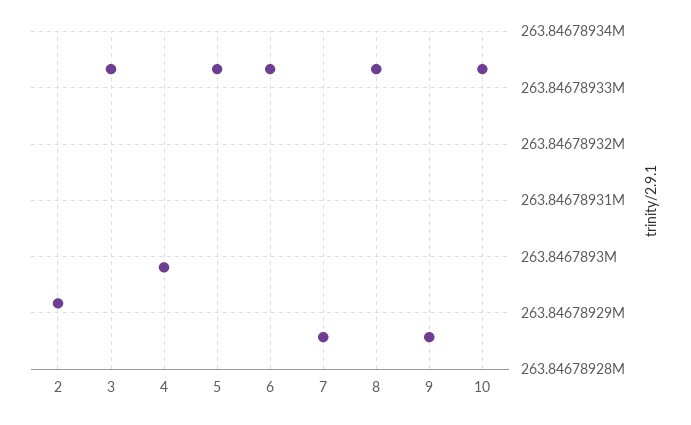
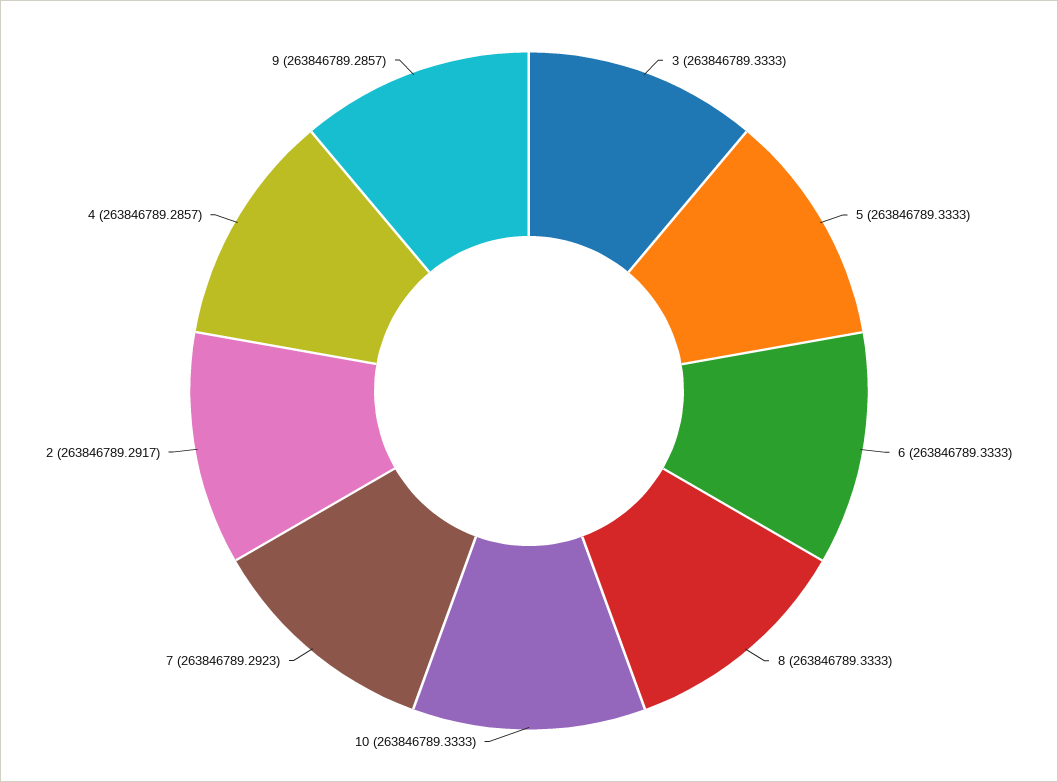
4: 263846789.298 -> 263846789.2857
7: 263846789.286 -> 263846789.2923

